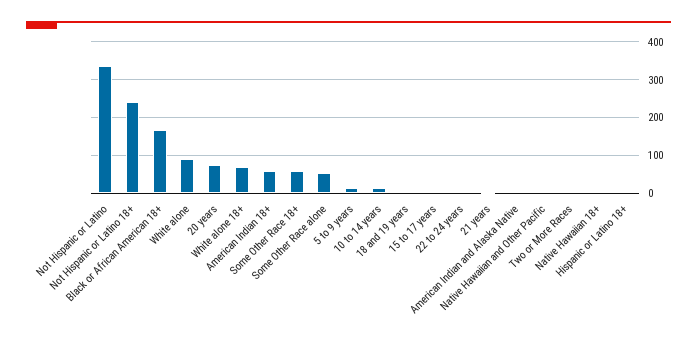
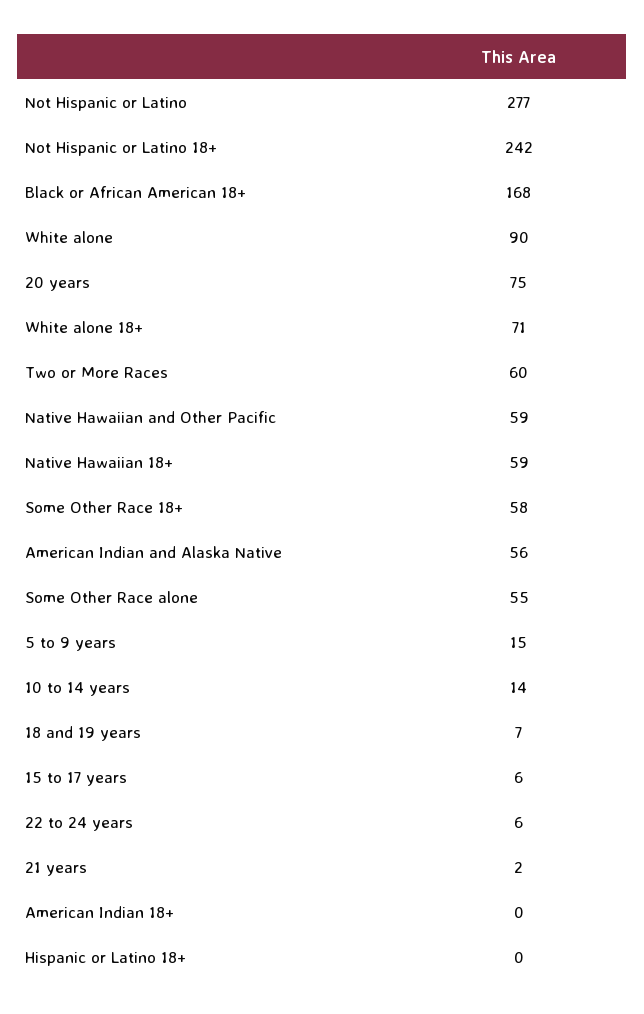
Not Hispanic or Latino: 340 -> 277
American Indian 18+: 60 -> 0
American Indian and Alaska Native: 0 -> 56
Native Hawaiian and Other Pacific: 0 -> 59
Two or More Races: 0 -> 60
Native Hawaiian 18+: 0 -> 59

